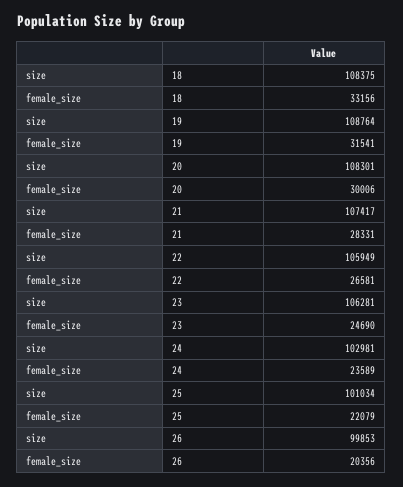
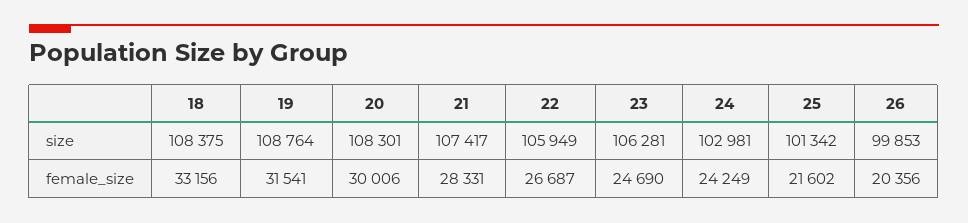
female_size, 22: 26581 -> 26687
female_size, 24: 23589 -> 24249
size, 25: 101034 -> 101342
female_size, 25: 22079 -> 21602

